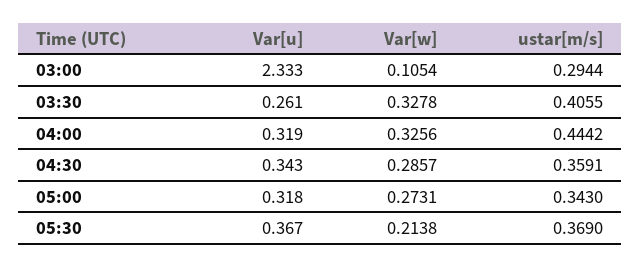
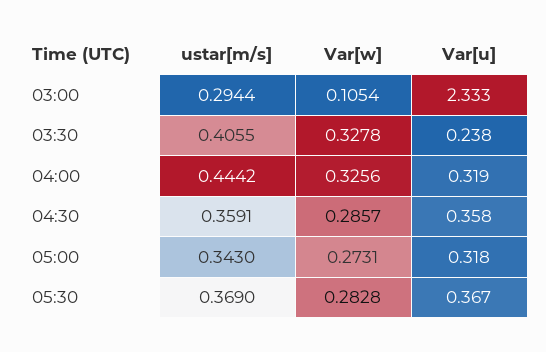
Var[u], 03:30: 0.261 -> 0.238
Var[u], 04:30: 0.343 -> 0.358
Var[w], 05:30: 0.2138 -> 0.2828

